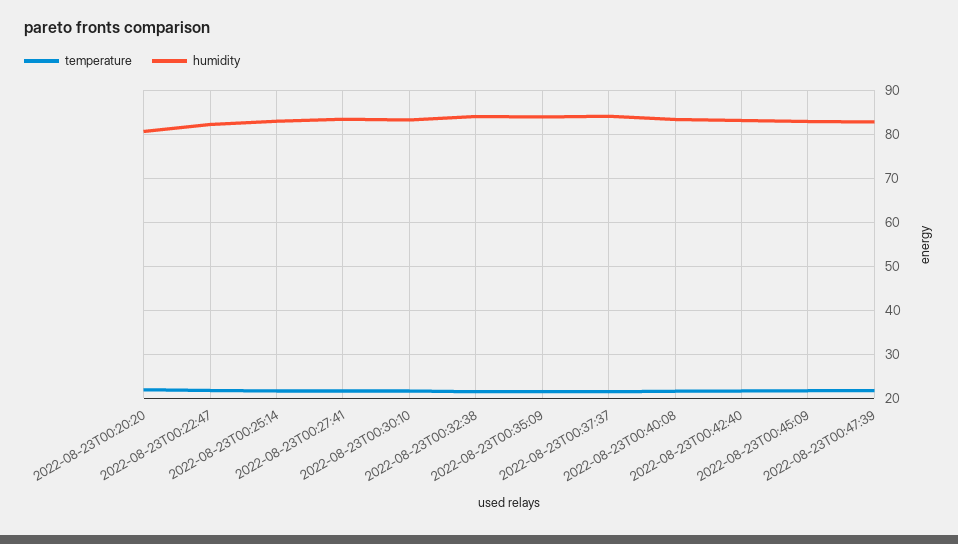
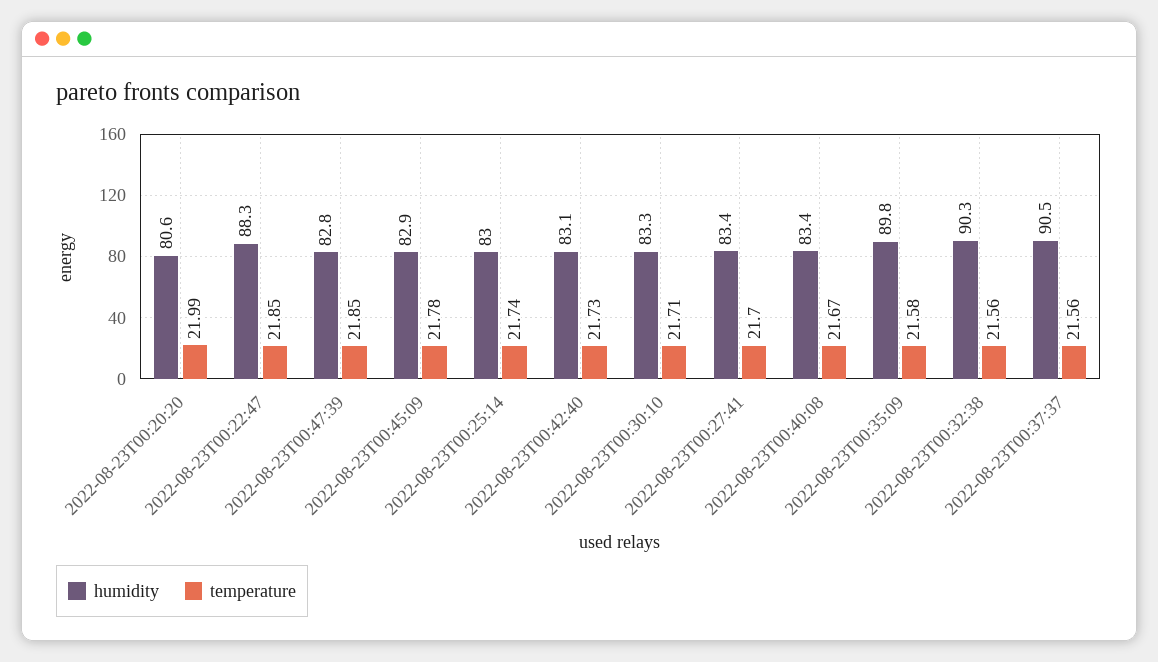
humidity, 2022-08-23T00:22:47: 82 -> 88.3
humidity, 2022-08-23T00:32:38: 84 -> 90.3
humidity, 2022-08-23T00:35:09: 84 -> 89.8
humidity, 2022-08-23T00:37:37: 84 -> 90.5

